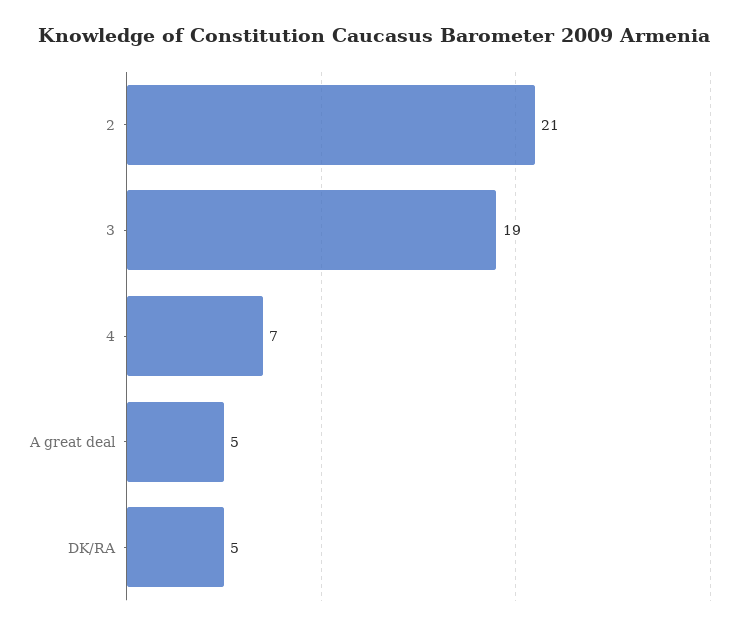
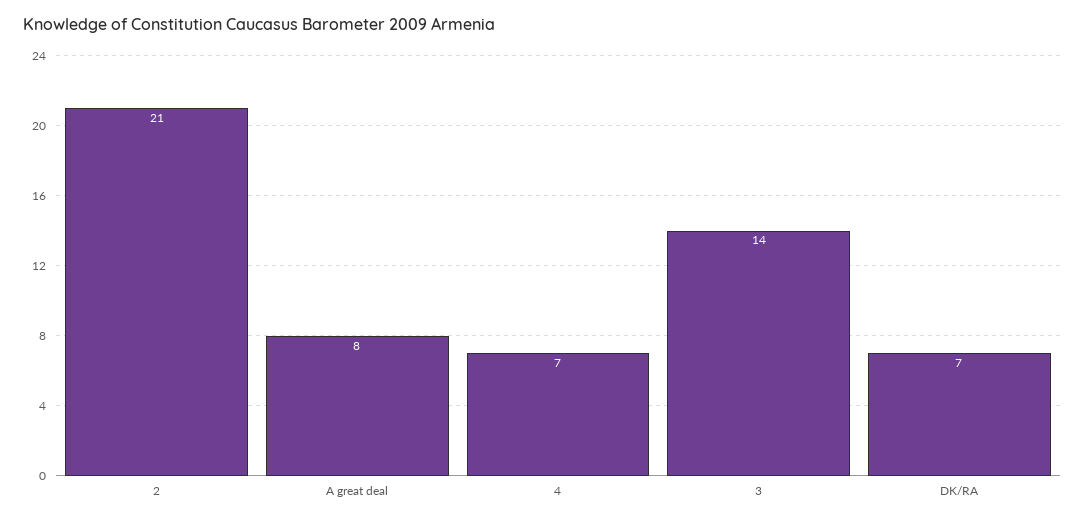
3: 19 -> 14
A great deal: 5 -> 8
DK/RA: 5 -> 7

